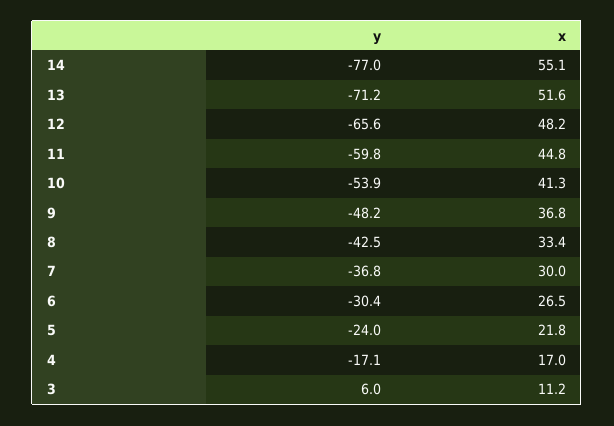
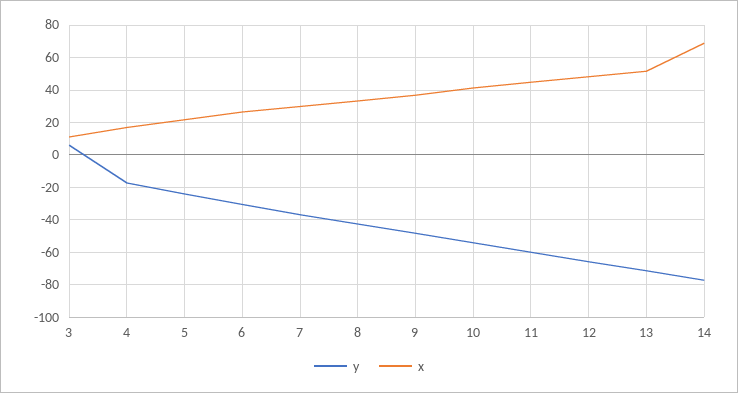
x, 14: 55.1 -> 70

